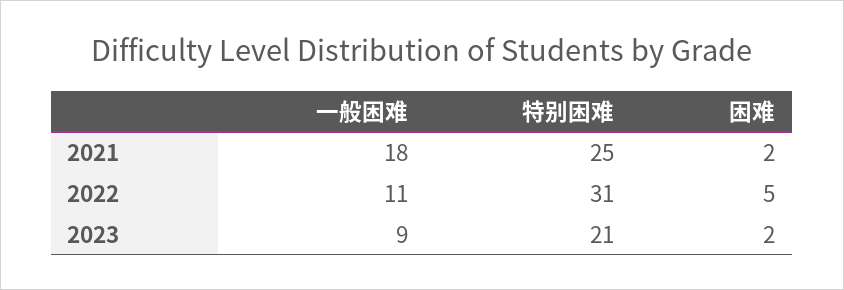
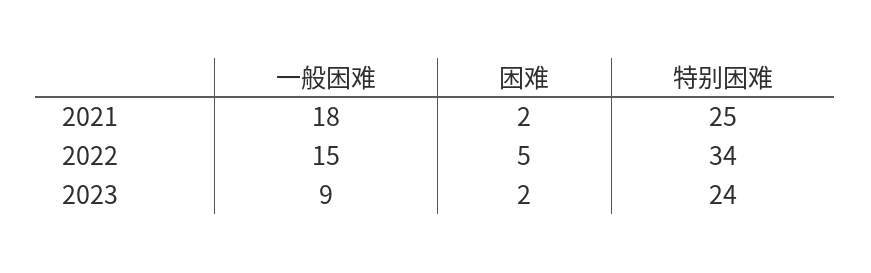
一般困难, 2022: 11 -> 15
特别困难, 2022: 31 -> 34
特别困难, 2023: 21 -> 24

